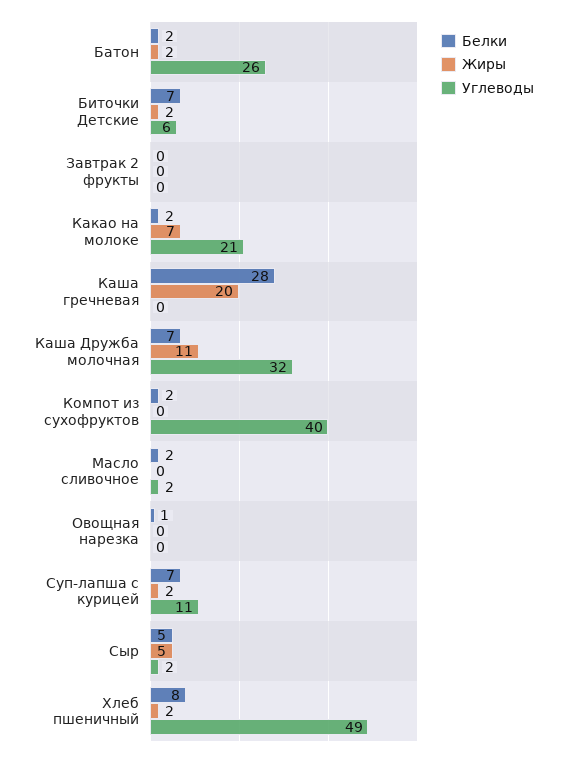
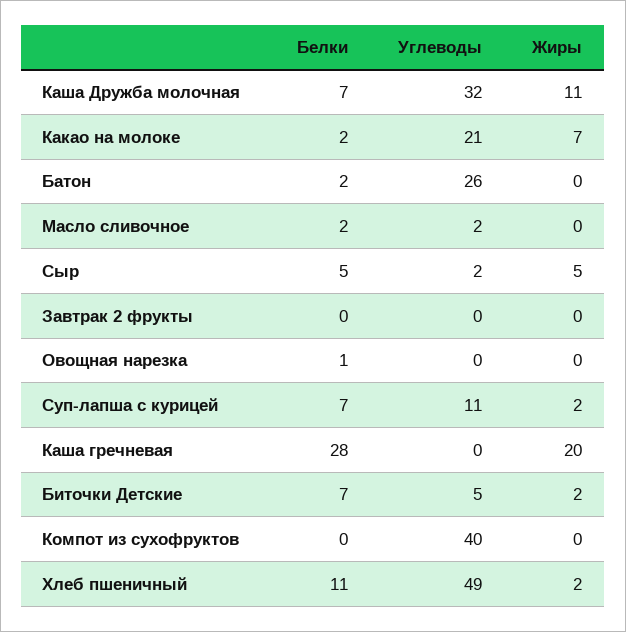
Жиры, Батон: 2 -> 0
Углеводы, Биточки Детские: 6 -> 5
Белки, Компот из сухофруктов: 2 -> 0
Белки, Хлеб пшеничный: 8 -> 11

